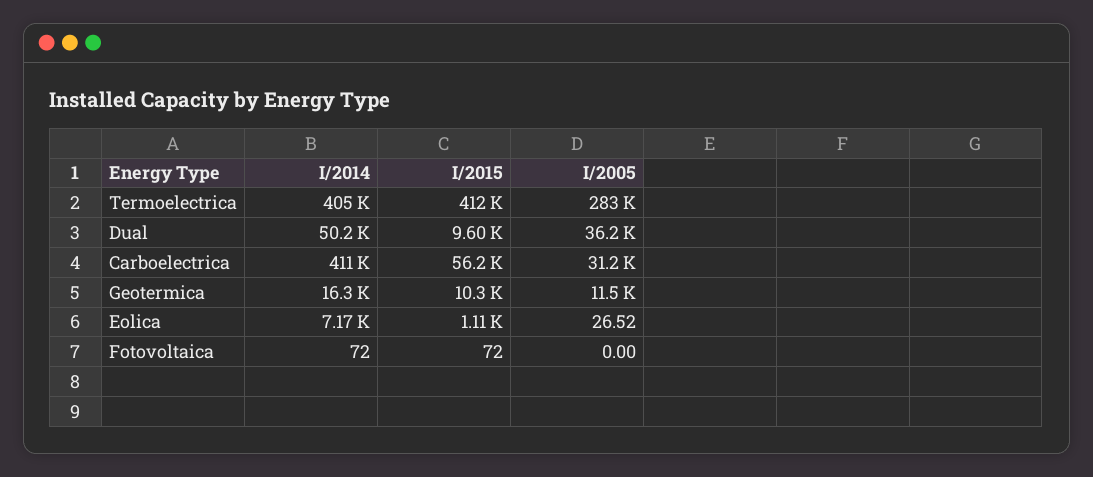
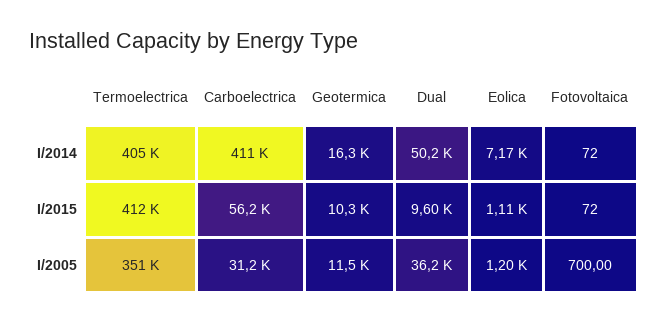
I/2005, Termoelectrica: 283000 -> 351000
I/2005, Eolica: 26.52 -> 1200
I/2005, Fotovoltaica: 0 -> 700

